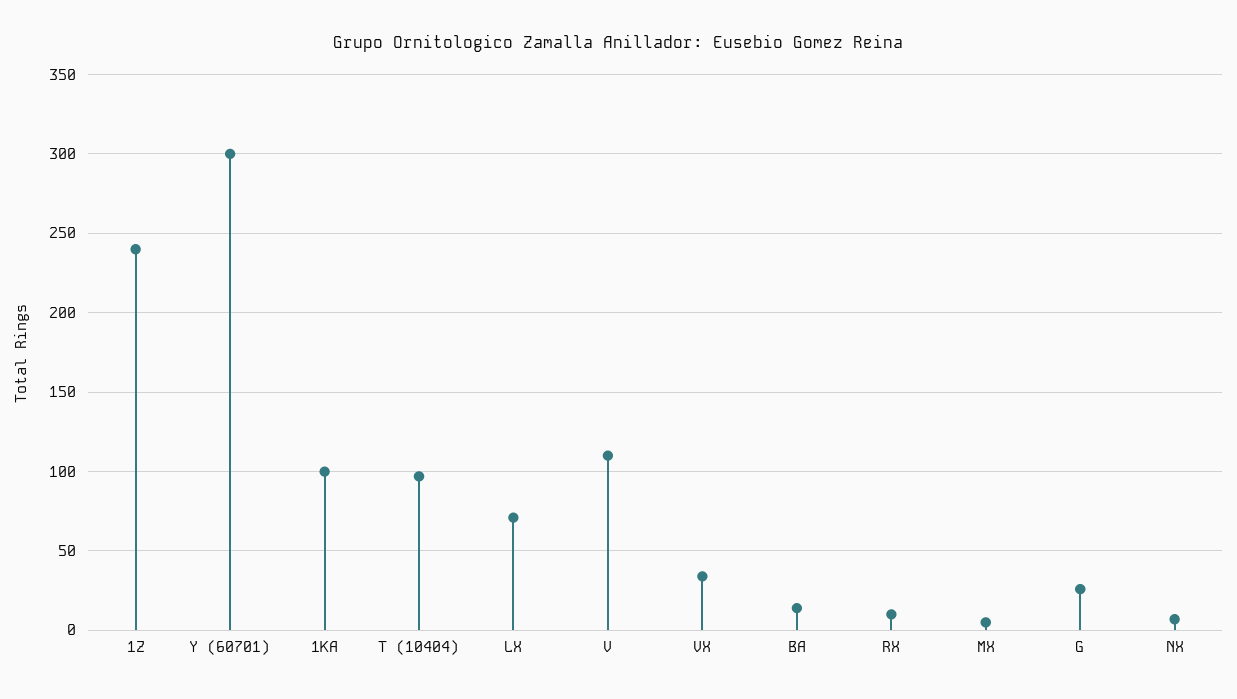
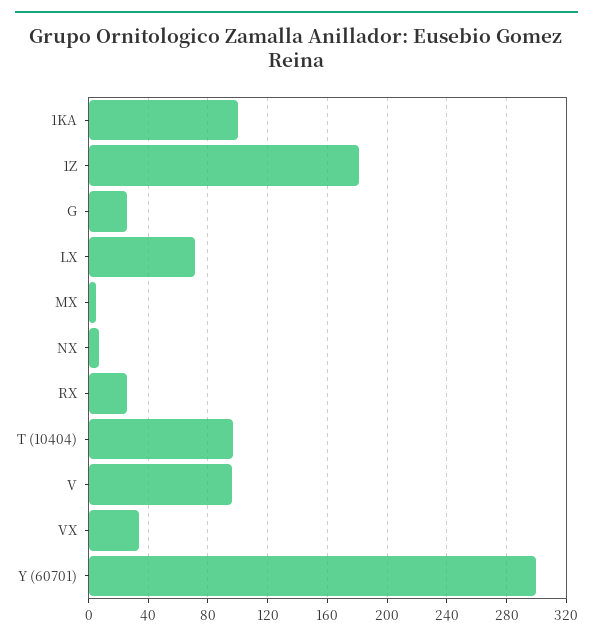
1Z: 240 -> 180
V: 110 -> 95
BA: 15 -> none
RX: 10 -> 25

